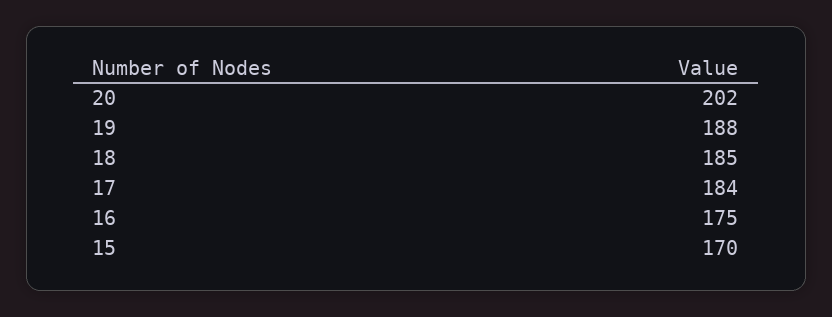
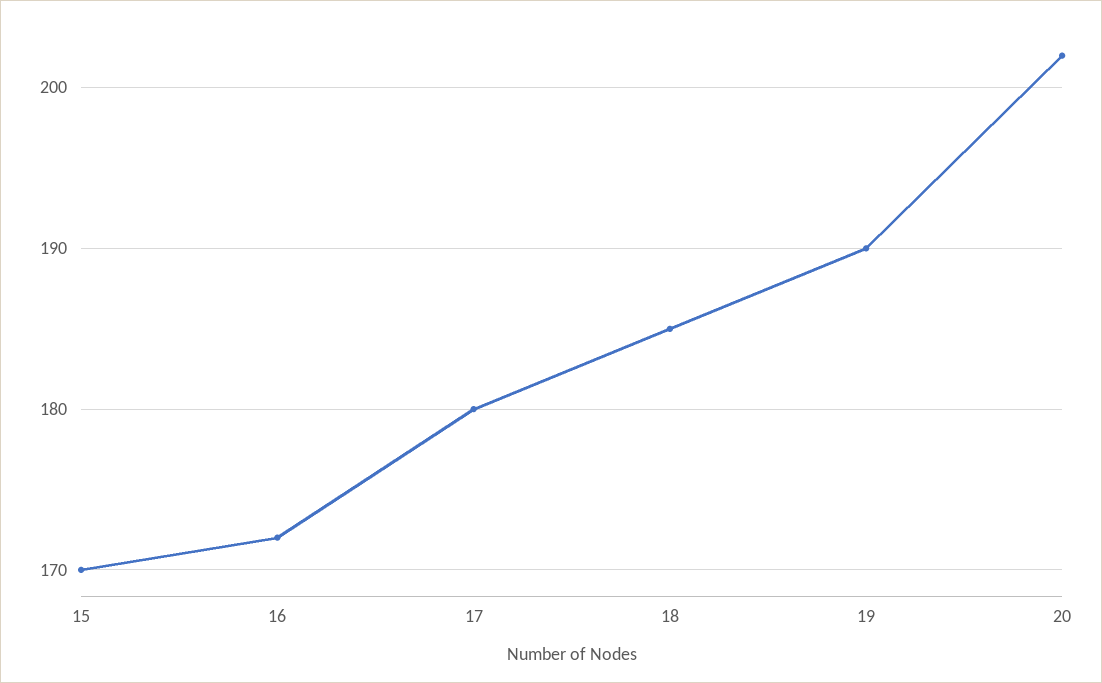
19: 188 -> 190
17: 184 -> 180
16: 175 -> 172

